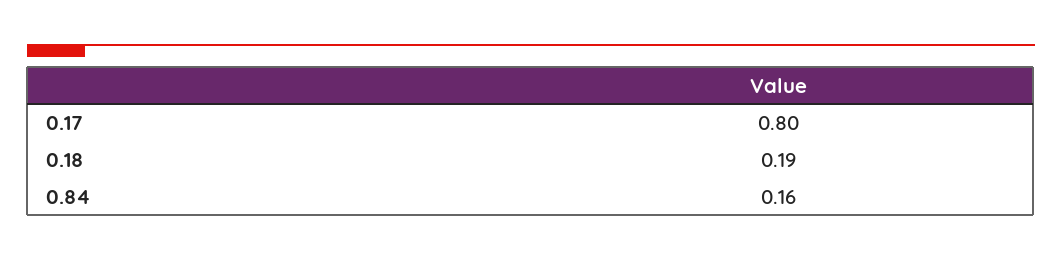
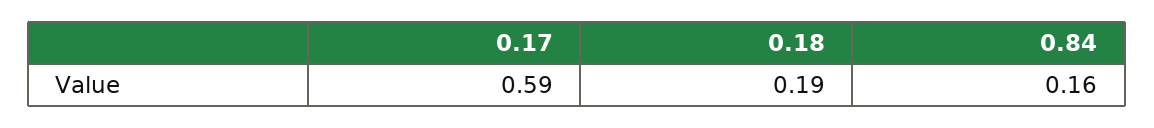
0.17: 0.8 -> 0.59

